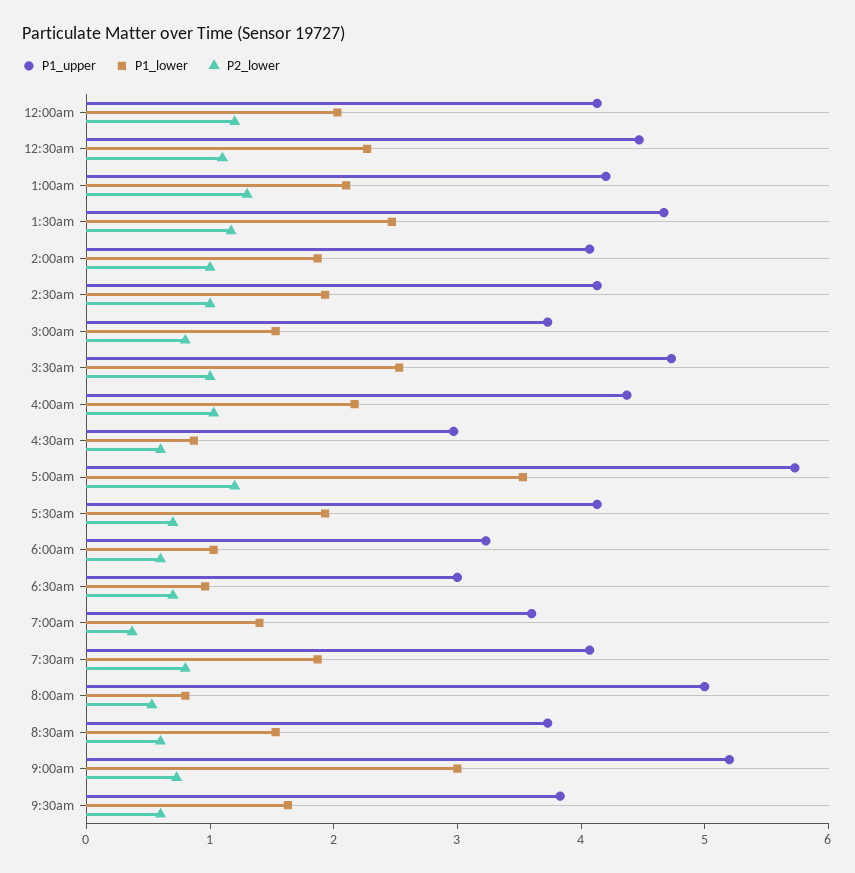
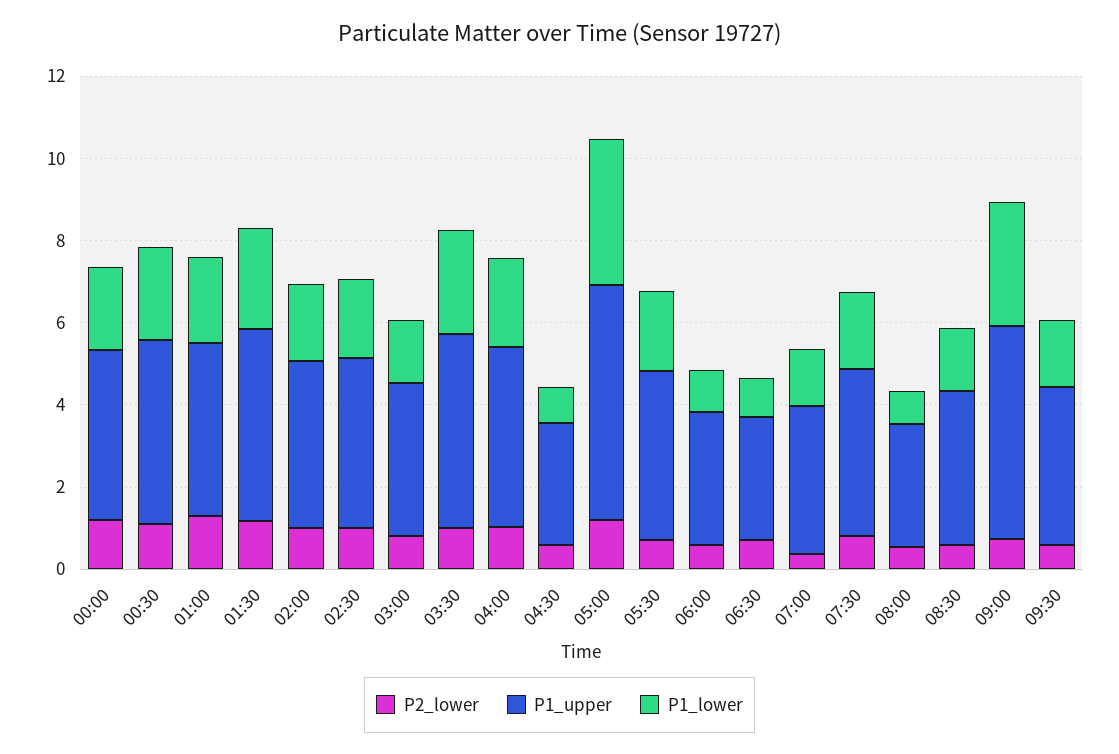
P1_upper, 8:00am: 5 -> 3

